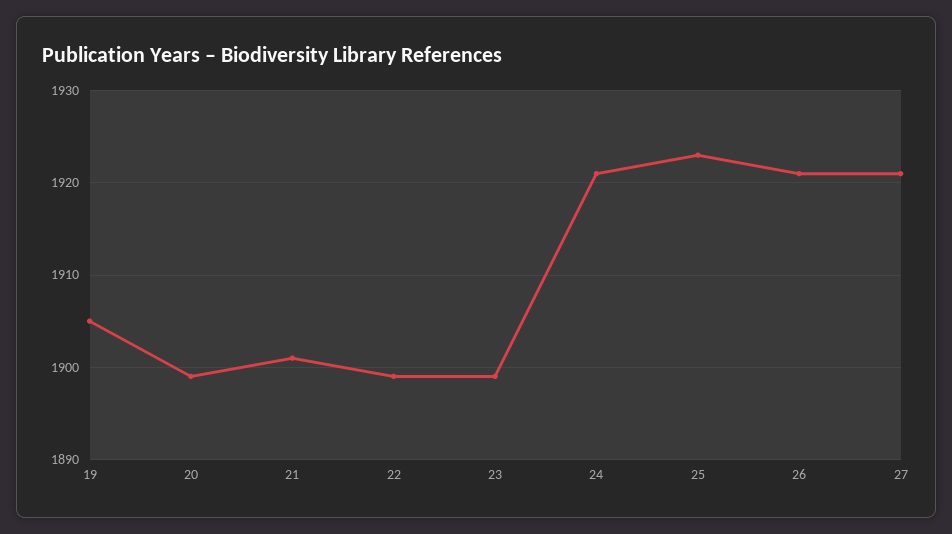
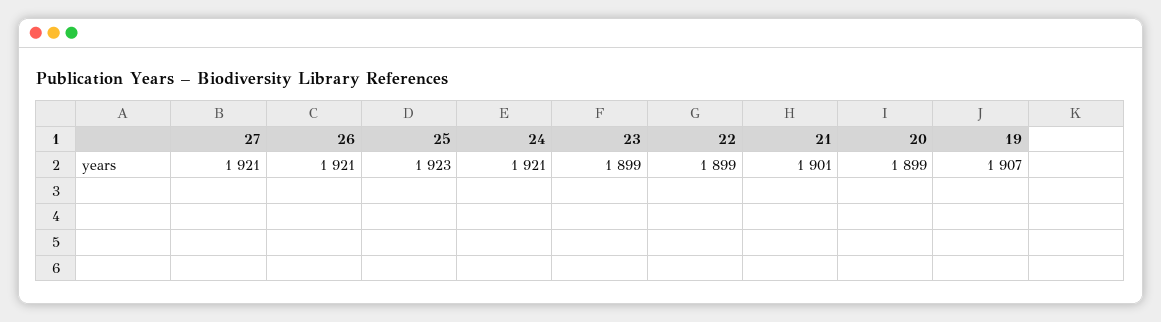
19: 1905 -> 1907

